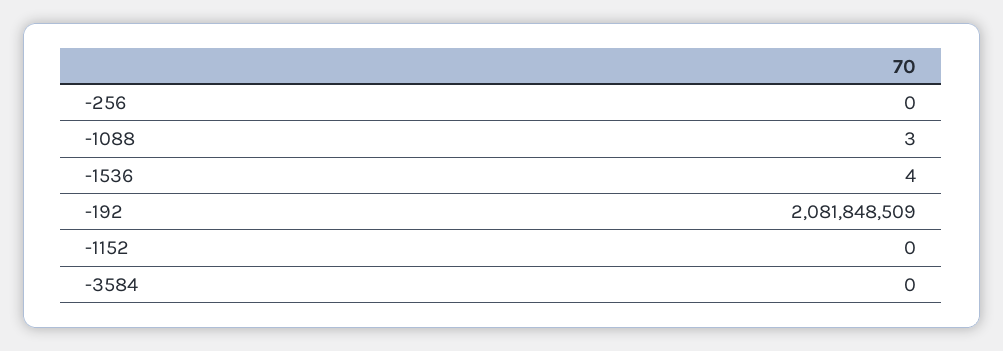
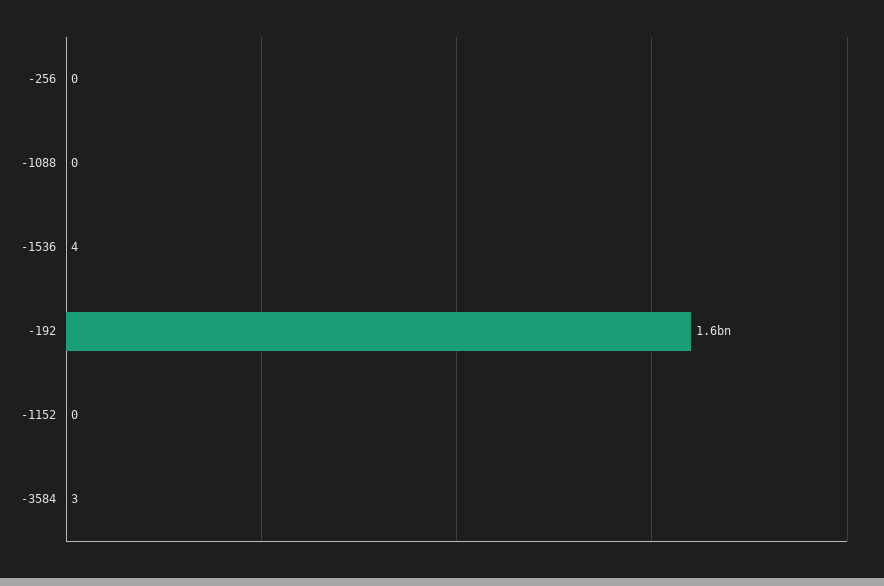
-1088: 3 -> 0
-192: 2081848509 -> 1600000000
-3584: 0 -> 3

